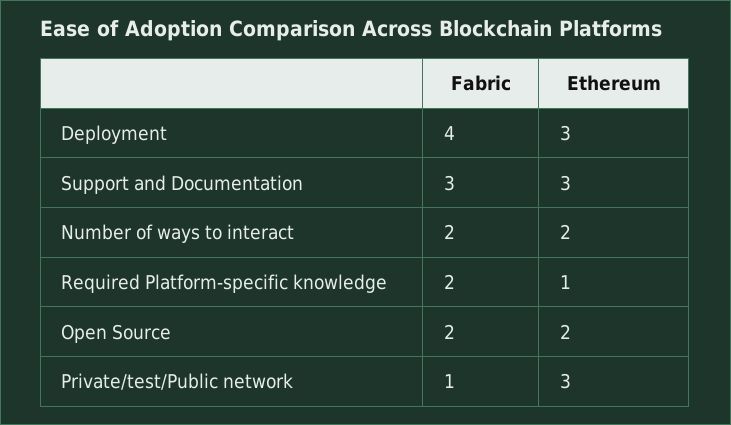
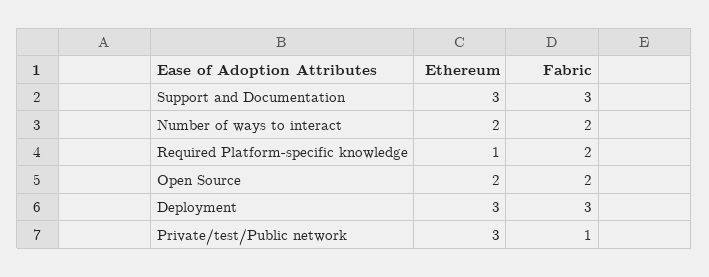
Fabric, Deployment: 4 -> 3

